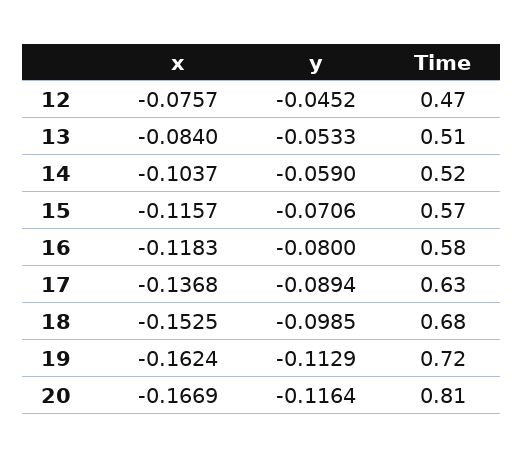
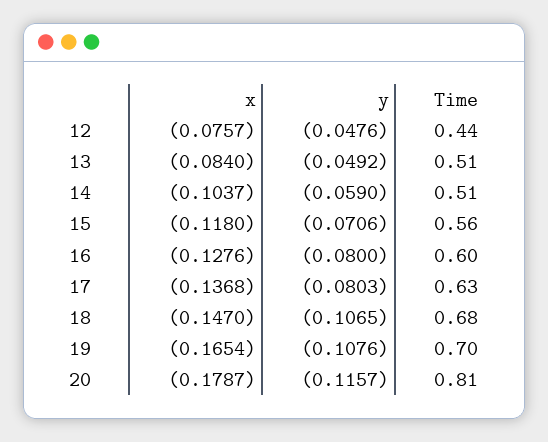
y, 12: -0.0452 -> -0.0476
Time, 12: 0.47 -> 0.44
y, 13: -0.0533 -> -0.0492
Time, 14: 0.52 -> 0.51
x, 15: -0.1157 -> -0.118
Time, 15: 0.57 -> 0.56
x, 16: -0.1183 -> -0.1276
Time, 16: 0.58 -> 0.6
y, 17: -0.0894 -> -0.0803
x, 18: -0.1525 -> -0.147
y, 18: -0.0985 -> -0.1065
x, 19: -0.1624 -> -0.1654
y, 19: -0.1129 -> -0.1076
Time, 19: 0.72 -> 0.7
x, 20: -0.1669 -> -0.1787
y, 20: -0.1164 -> -0.1157

